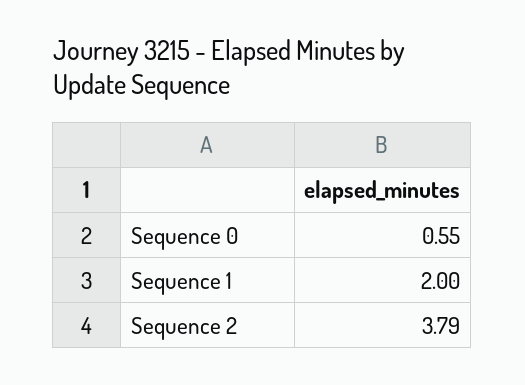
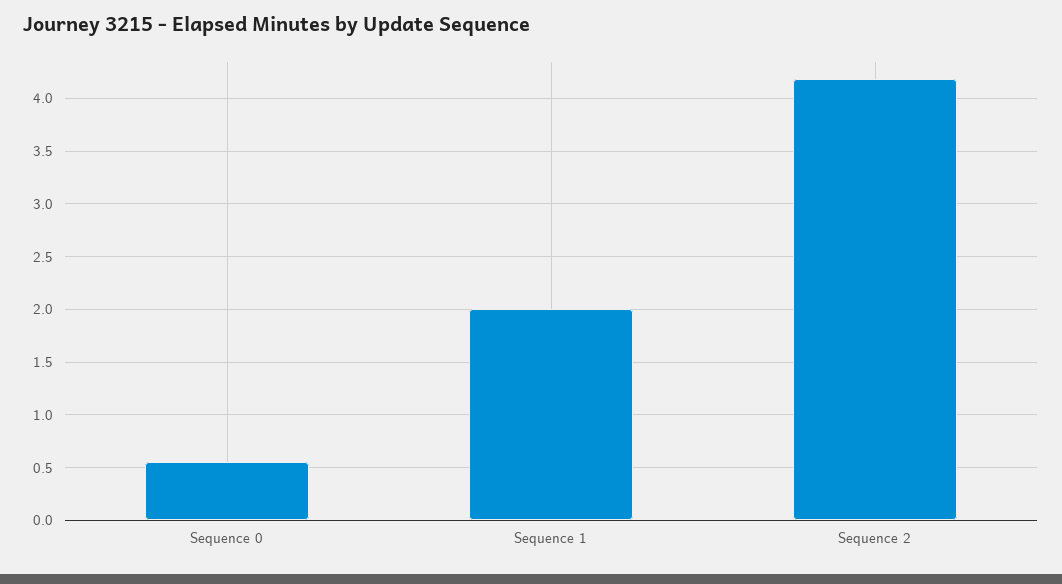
Sequence 2: 3.79 -> 4.2

